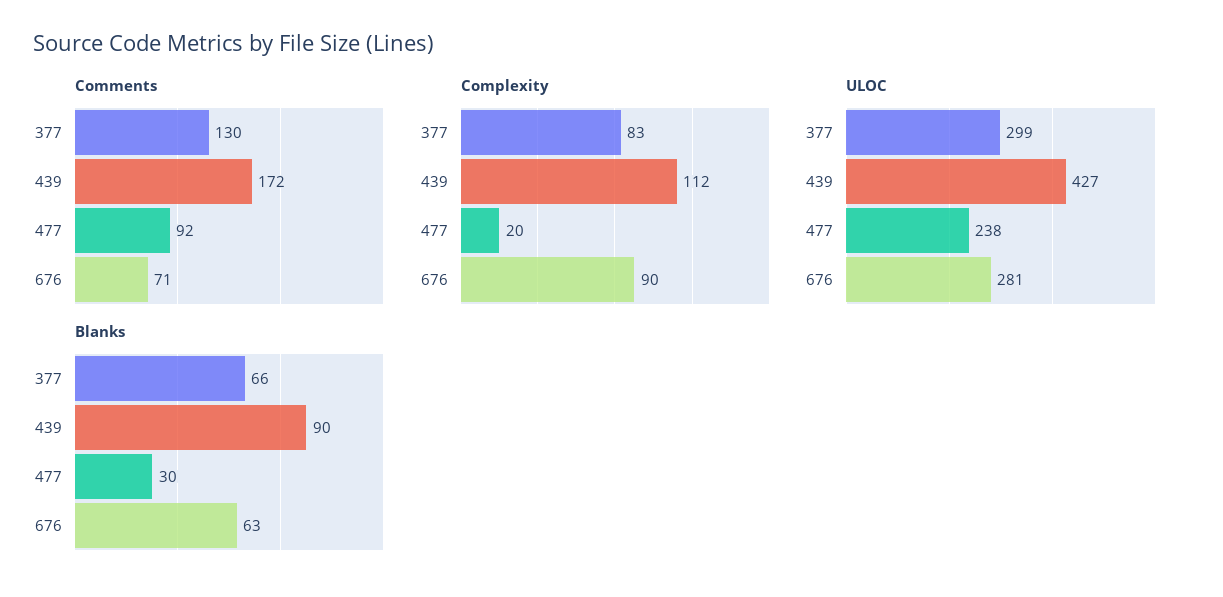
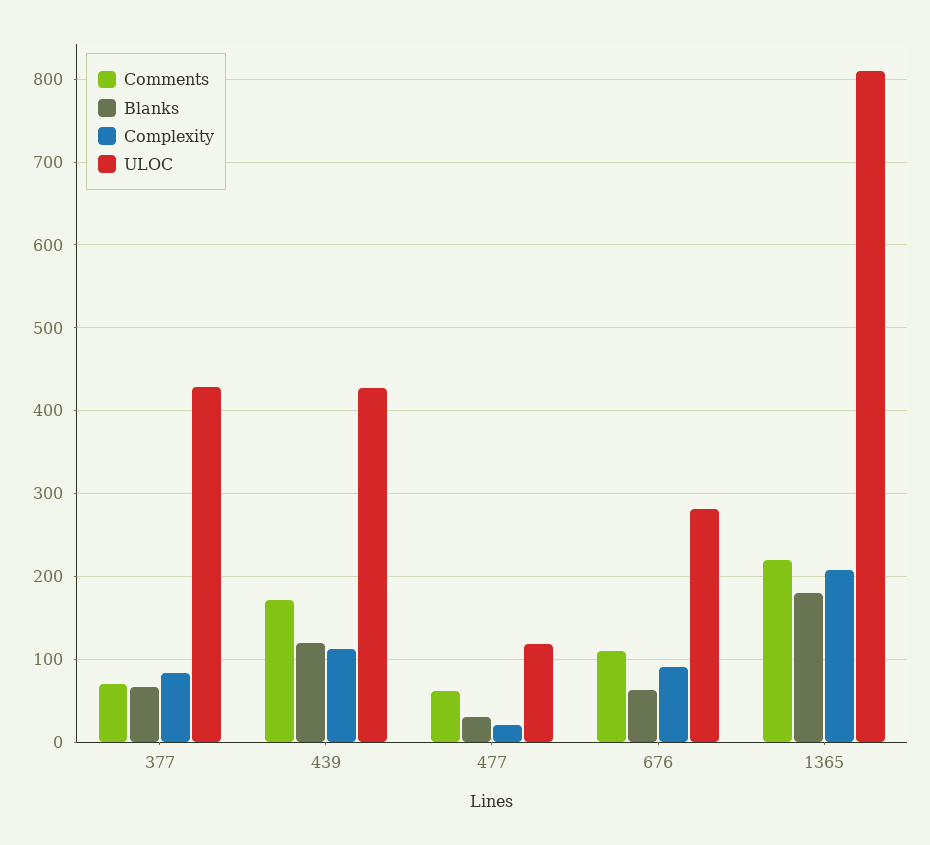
Comments, 377: 130 -> 70
Comments, 477: 92 -> 60
Comments, 676: 71 -> 110
ULOC, 377: 299 -> 430
ULOC, 477: 238 -> 120
Blanks, 439: 90 -> 120
Comments, 1365: none -> 220
Blanks, 1365: none -> 180
Complexity, 1365: none -> 210
ULOC, 1365: none -> 810

